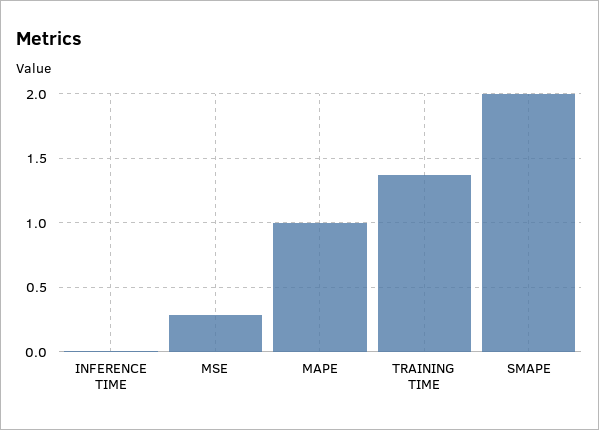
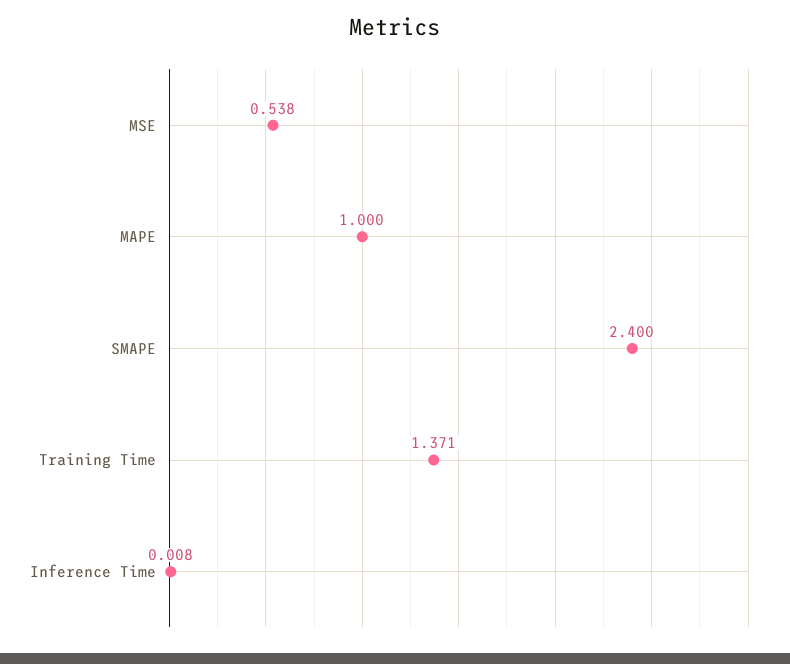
MSE: 0.3 -> 0.538
SMAPE: 2 -> 2.4

